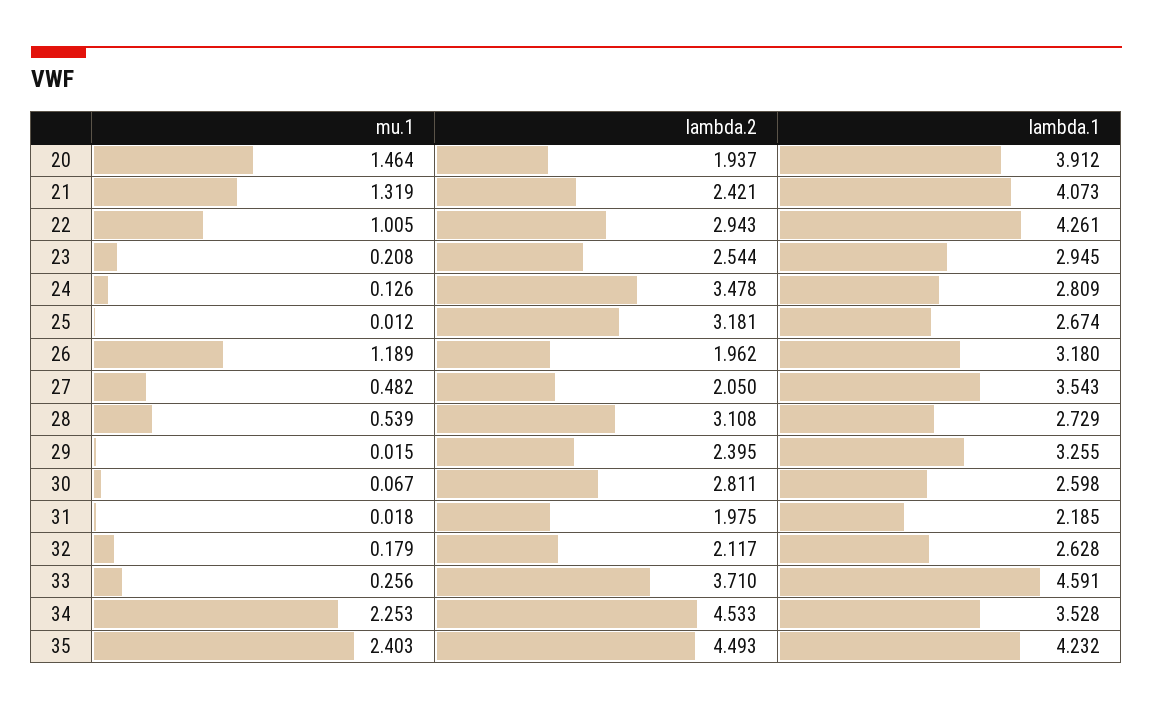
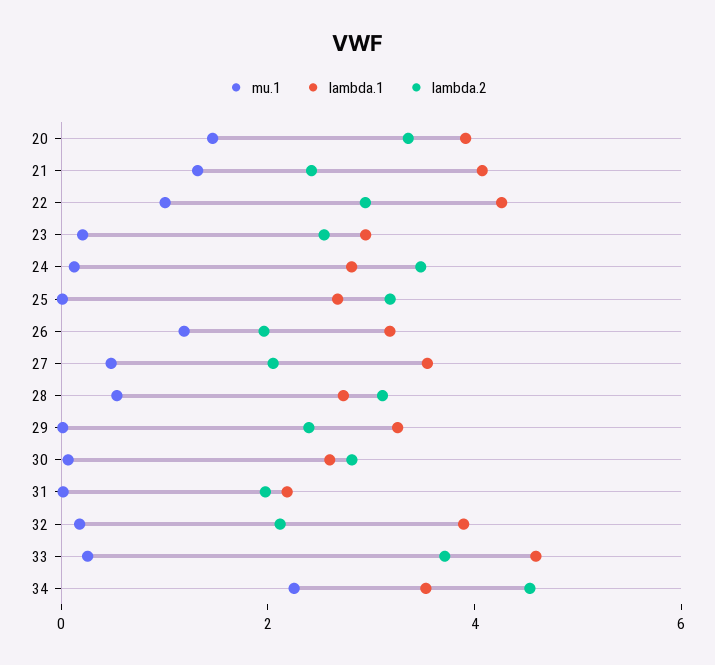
lambda.2, 20: 1.937 -> 3.5
lambda.1, 32: 2.628 -> 4
mu.1, 35: 2.403 -> none
lambda.2, 35: 4.493 -> none
lambda.1, 35: 4.232 -> none

